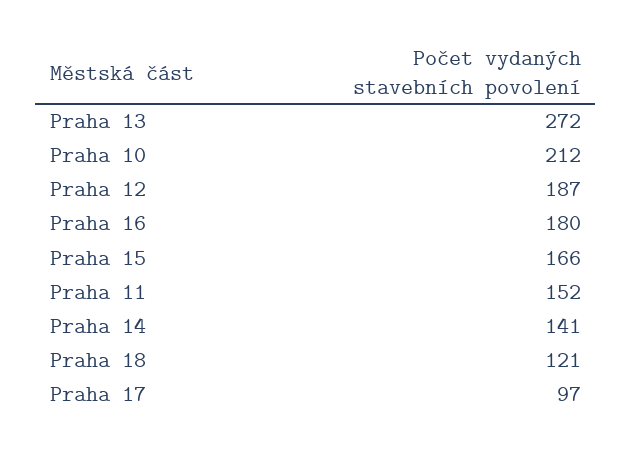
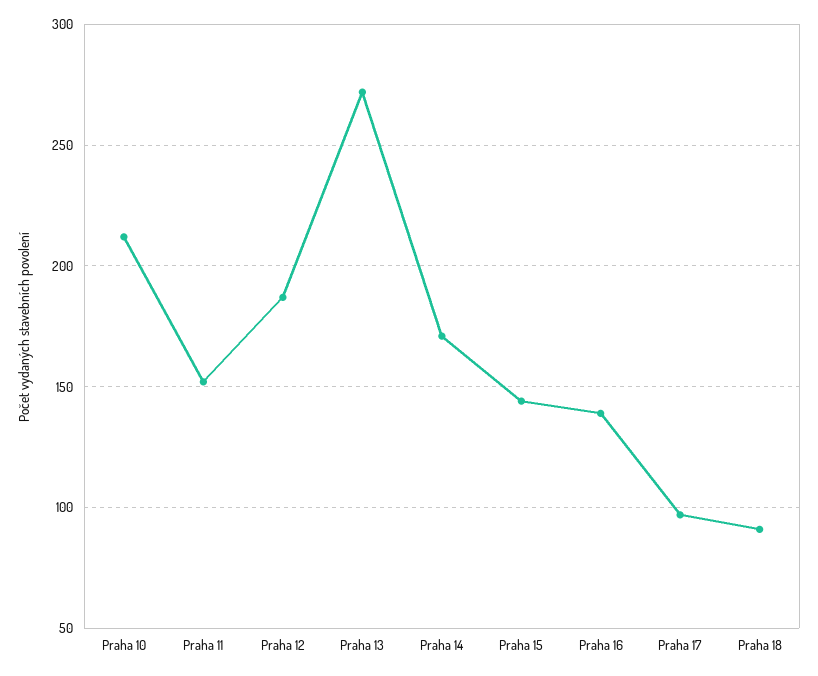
Praha 16: 180 -> 140
Praha 15: 166 -> 145
Praha 14: 141 -> 170
Praha 18: 121 -> 90

